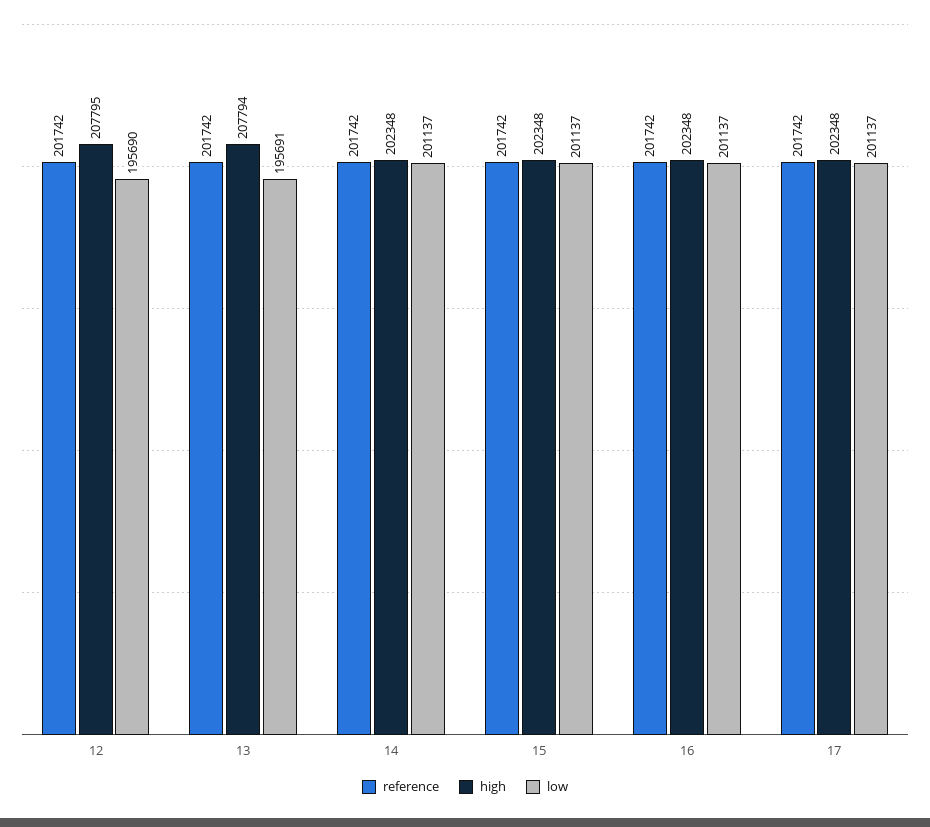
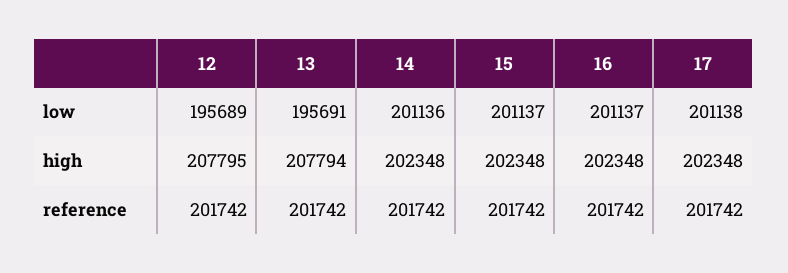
low, 12: 195690 -> 195689
low, 14: 201137 -> 201136
low, 17: 201137 -> 201138

